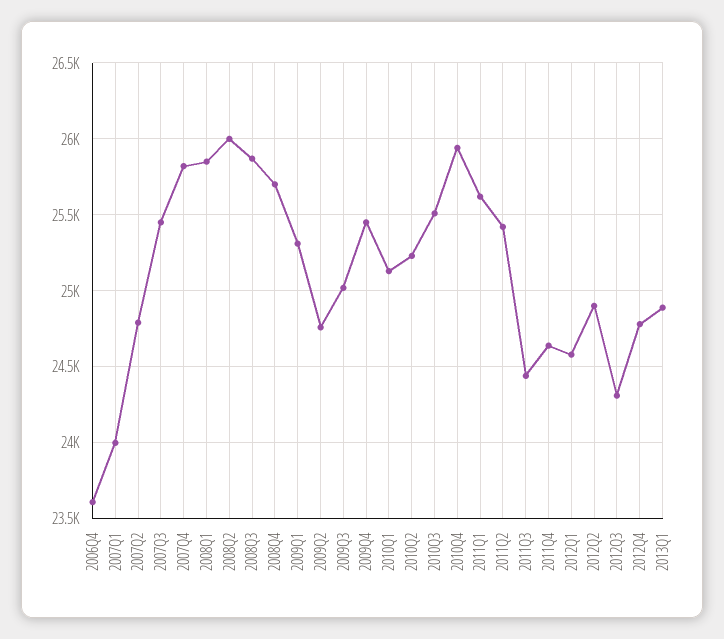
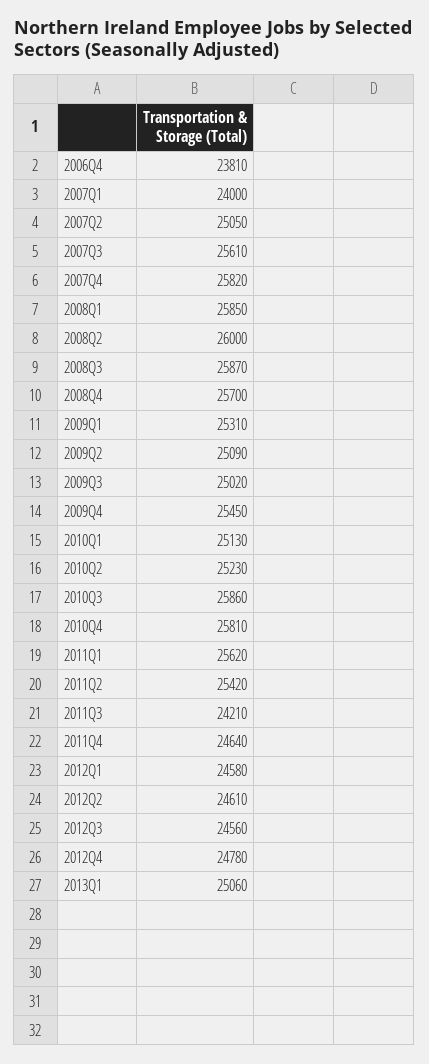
2006Q4: 23600 -> 23810
2007Q2: 24800 -> 25050
2007Q3: 25450 -> 25610
2009Q2: 24750 -> 25090
2010Q3: 25500 -> 25860
2010Q4: 25950 -> 25810
2011Q3: 24450 -> 24210
2012Q2: 24900 -> 24610
2012Q3: 24300 -> 24560
2013Q1: 24900 -> 25060

